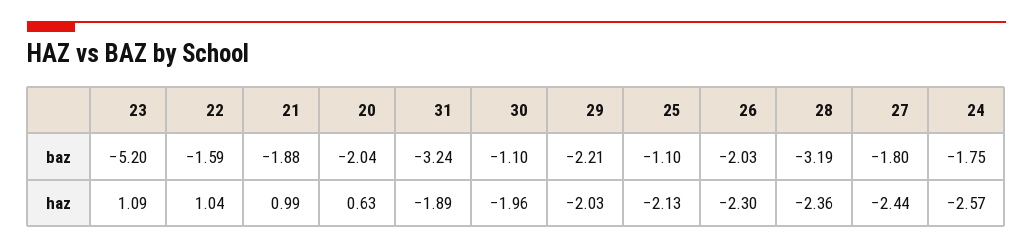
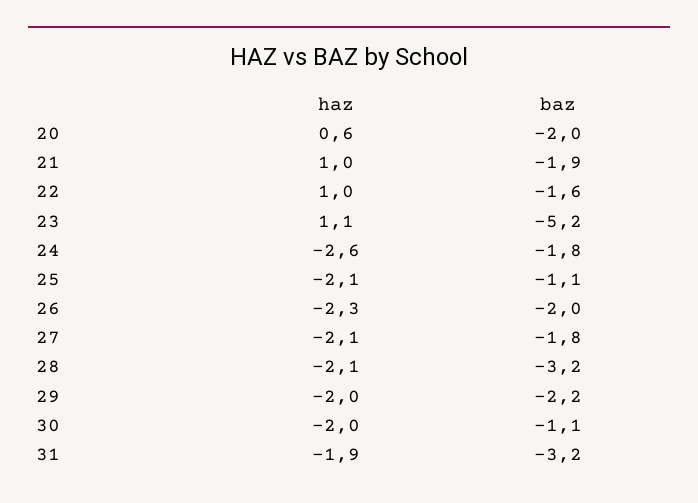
28, haz: -2.36 -> -2.1
27, haz: -2.44 -> -2.1

